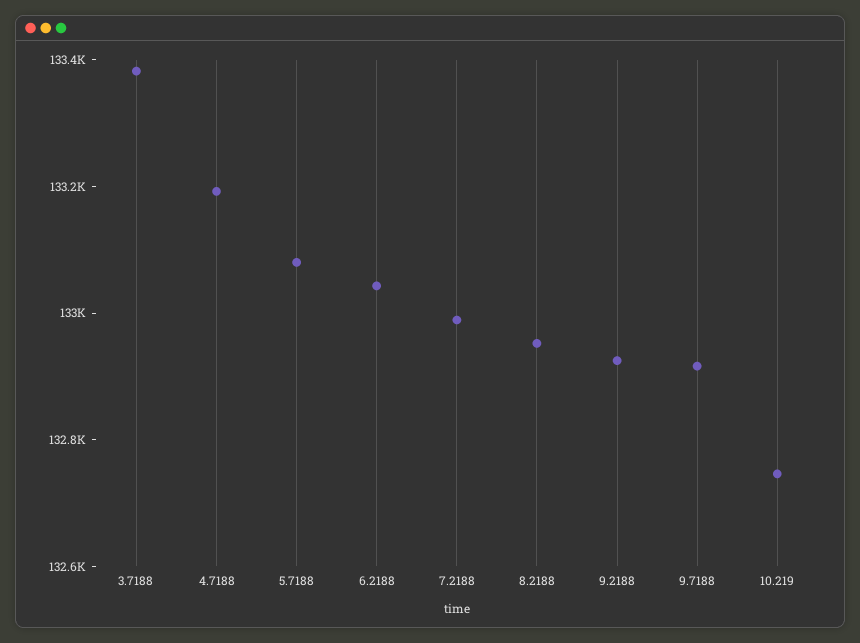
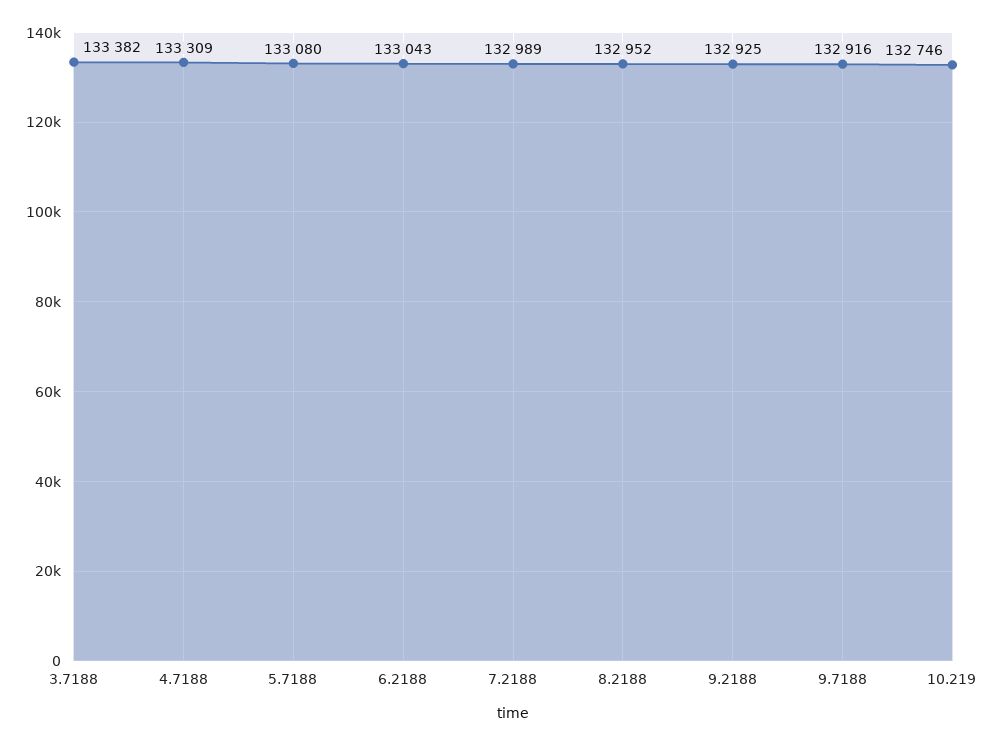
4.7188: 133200 -> 133309

